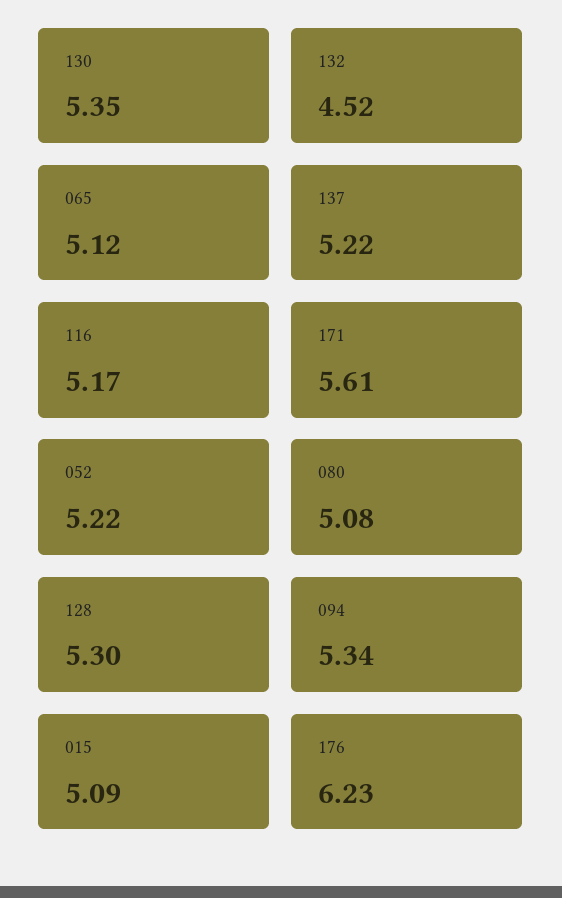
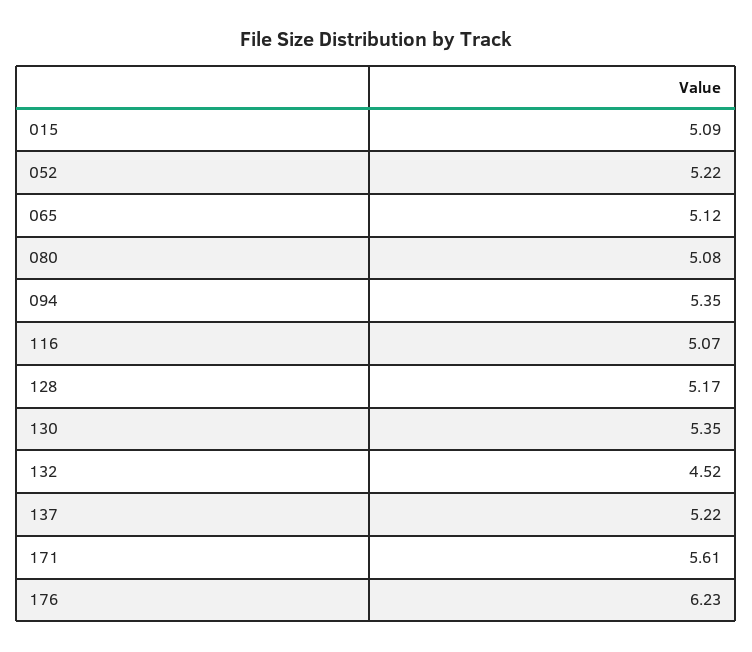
116: 5.17 -> 5.07
128: 5.3 -> 5.17
094: 5.34 -> 5.35

